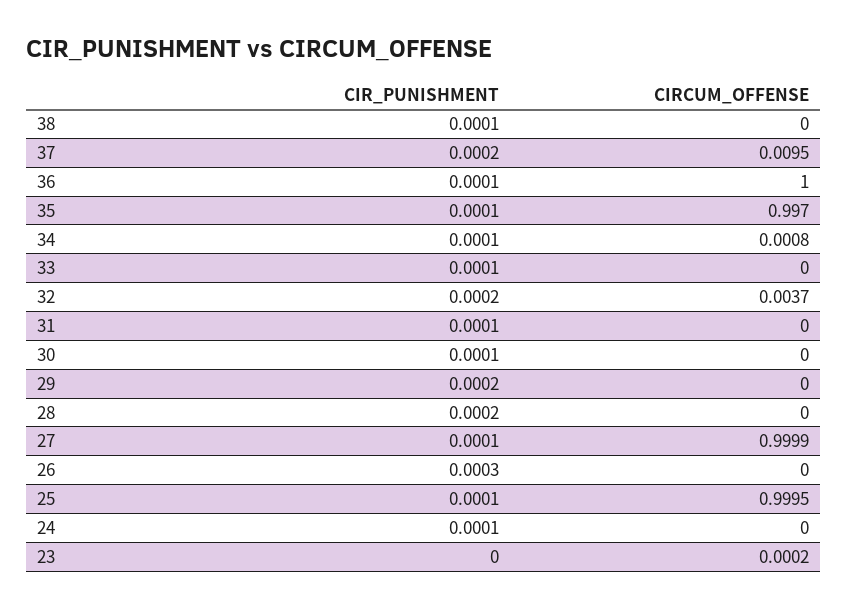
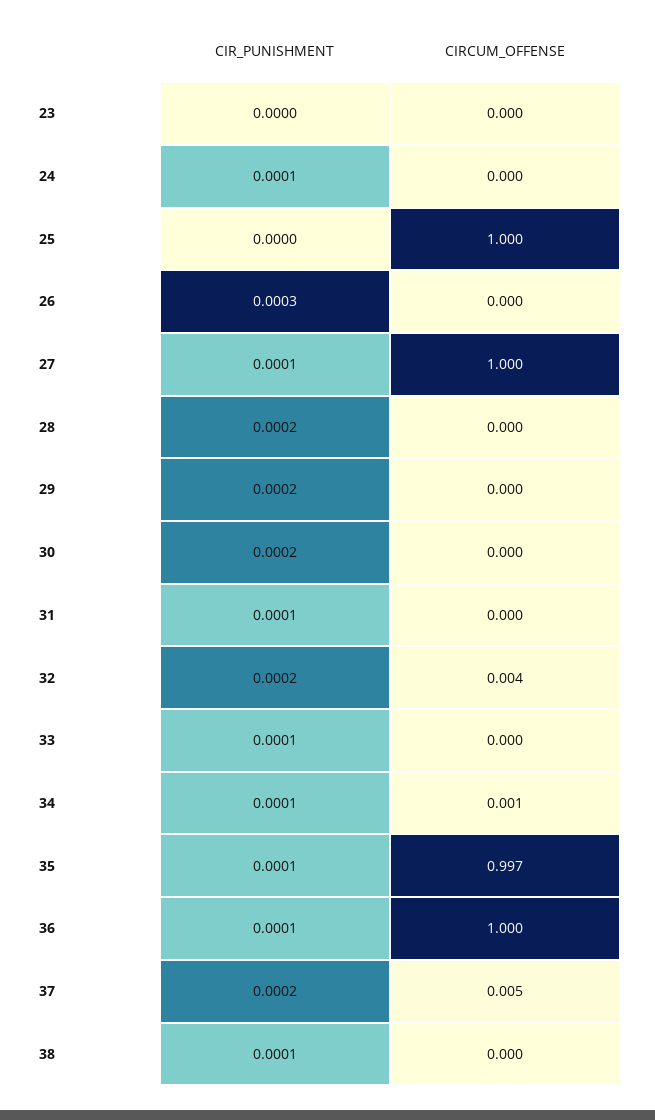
CIRCUM_OFFENSE, 37: 0.0095 -> 0.005
CIR_PUNISHMENT, 30: 0.0001 -> 0.0002
CIR_PUNISHMENT, 25: 0.0001 -> 0

